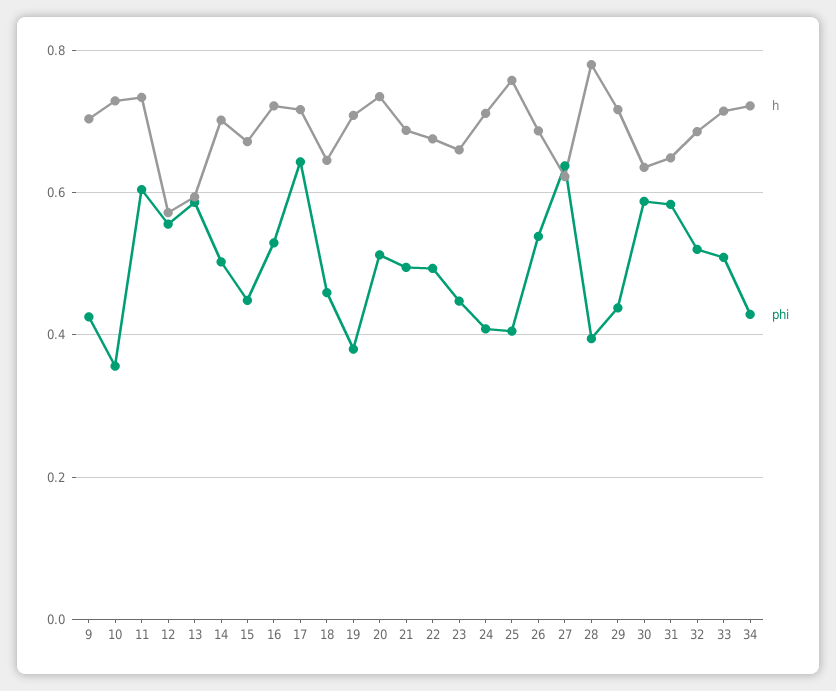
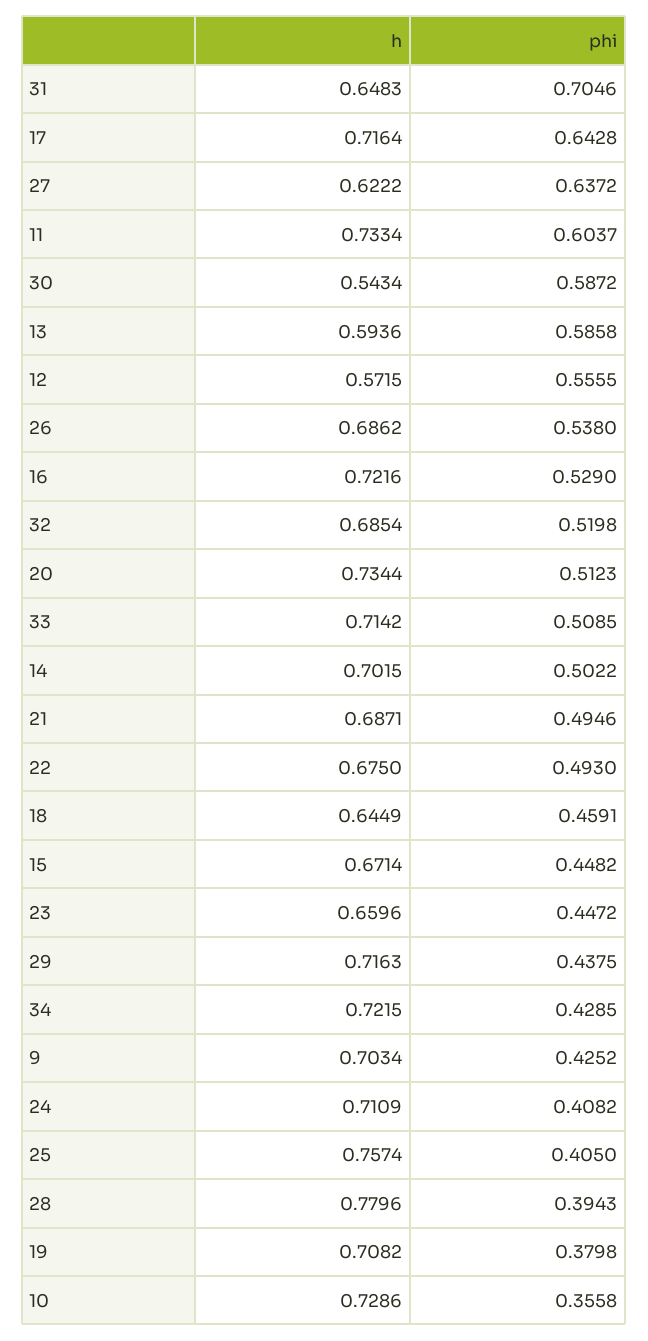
h, 30: 0.64 -> 0.5434
phi, 31: 0.58 -> 0.7046

